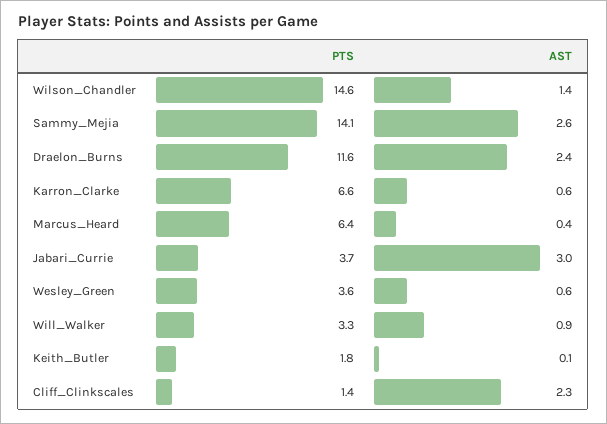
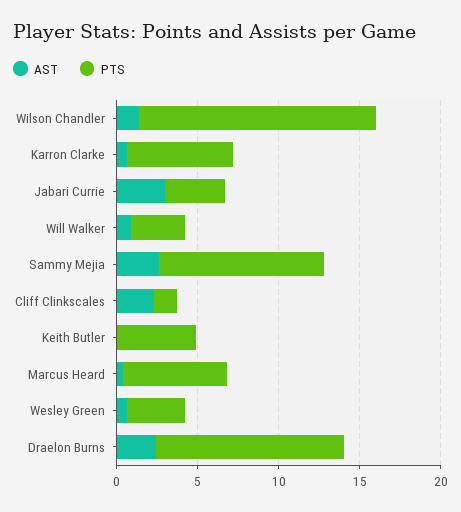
PTS, Sammy_Mejia: 14.1 -> 10
PTS, Keith_Butler: 1.8 -> 5

